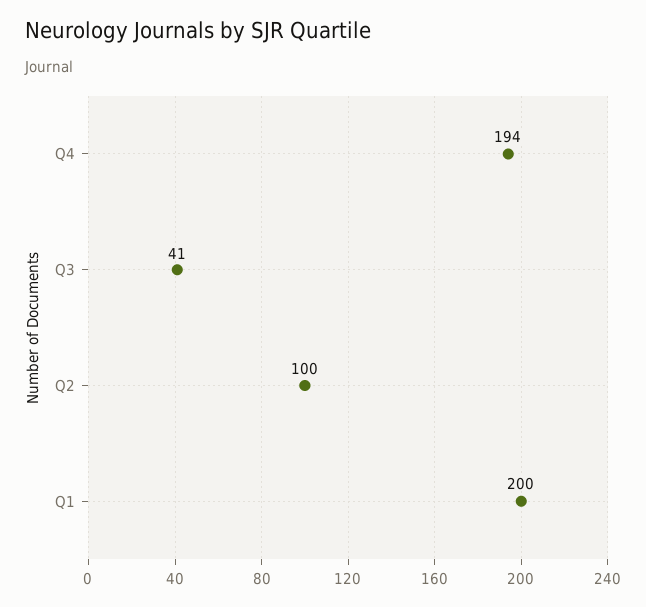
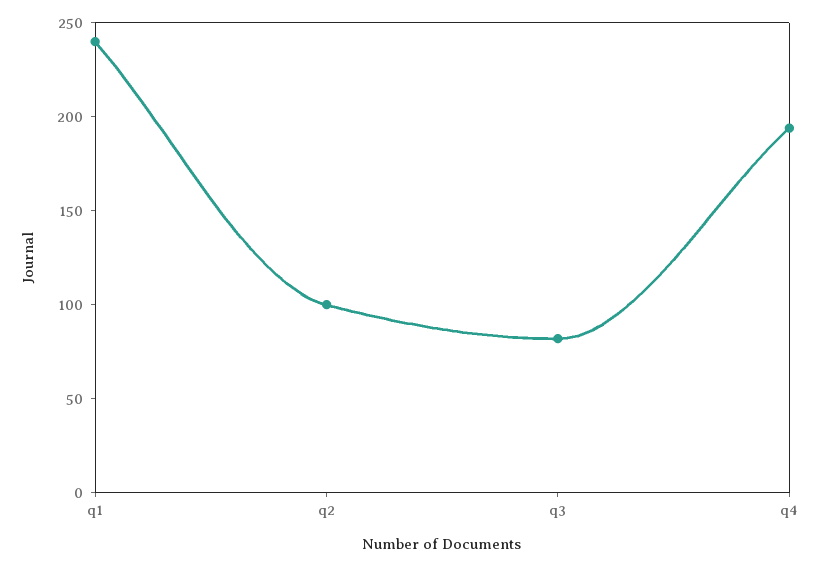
Q3: 41 -> 80
Q1: 200 -> 240

